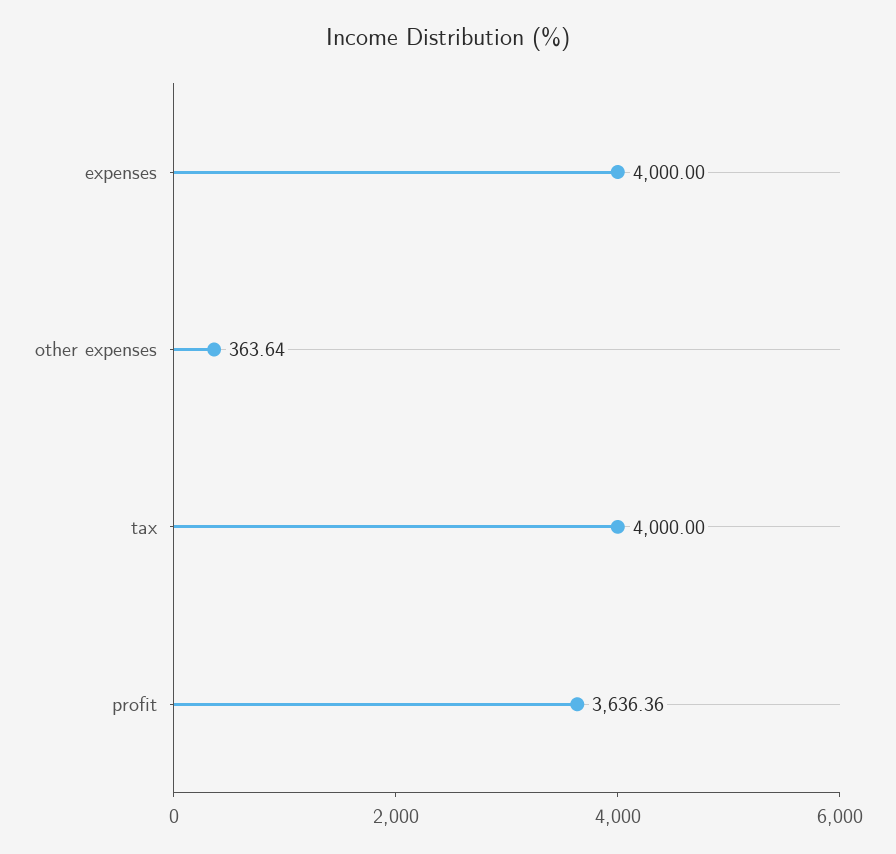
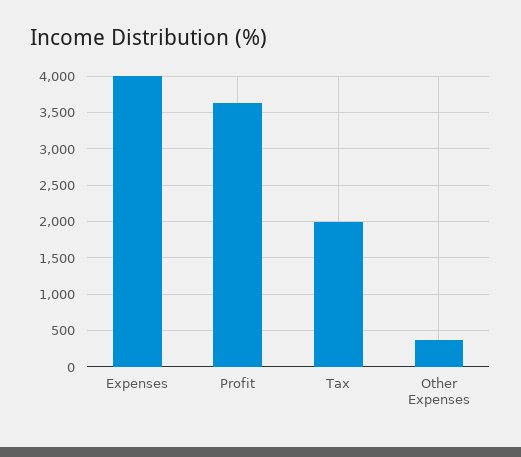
tax: 4000 -> 2000

